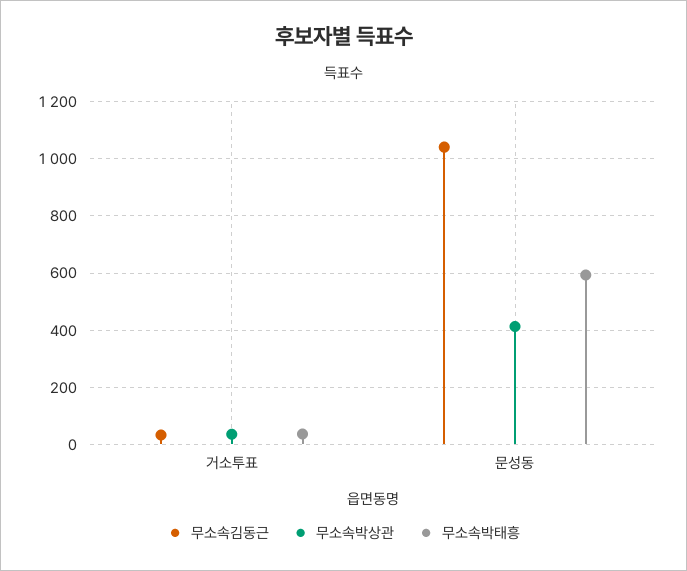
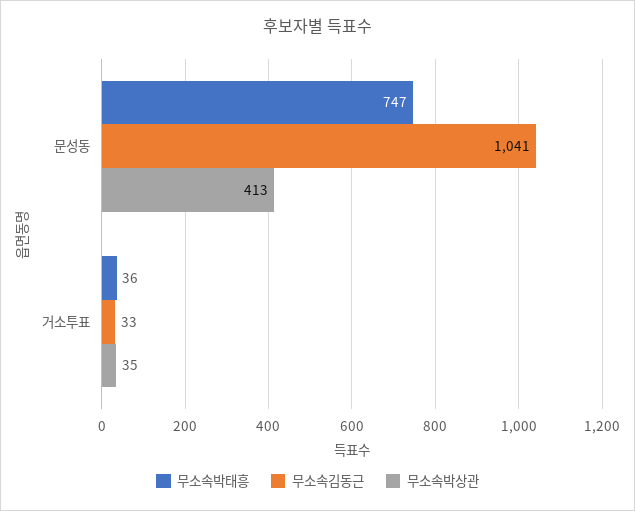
무소속박태흥, 문성동: 600 -> 747

